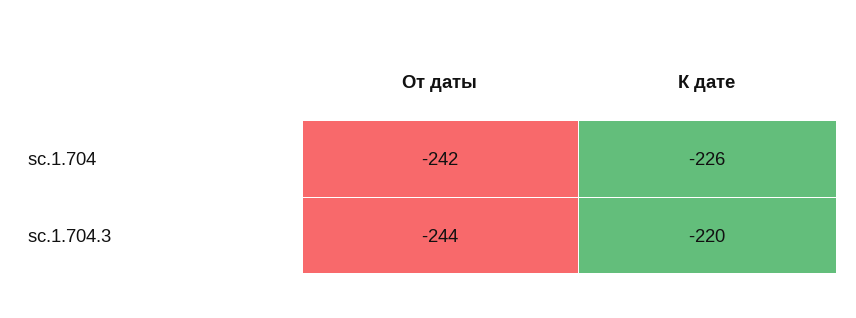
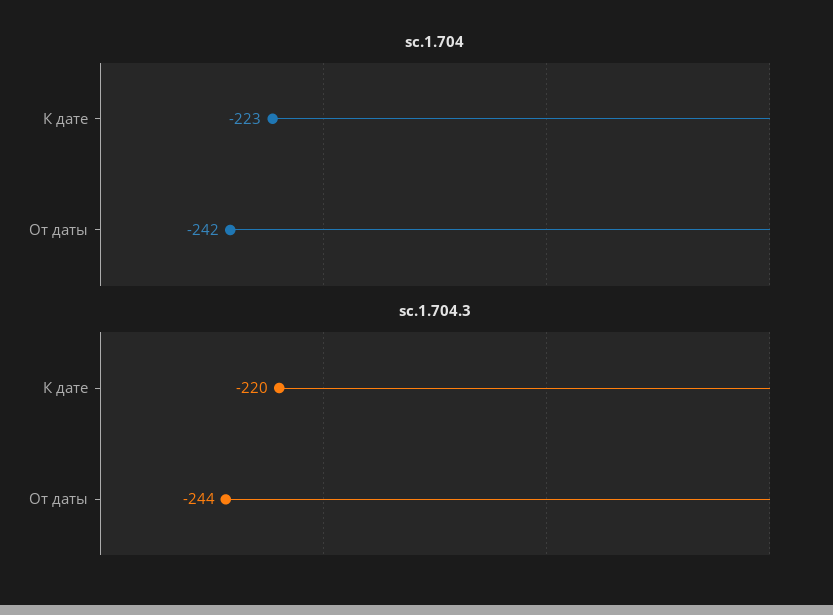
sc.1.704, К дате: -226 -> -223

